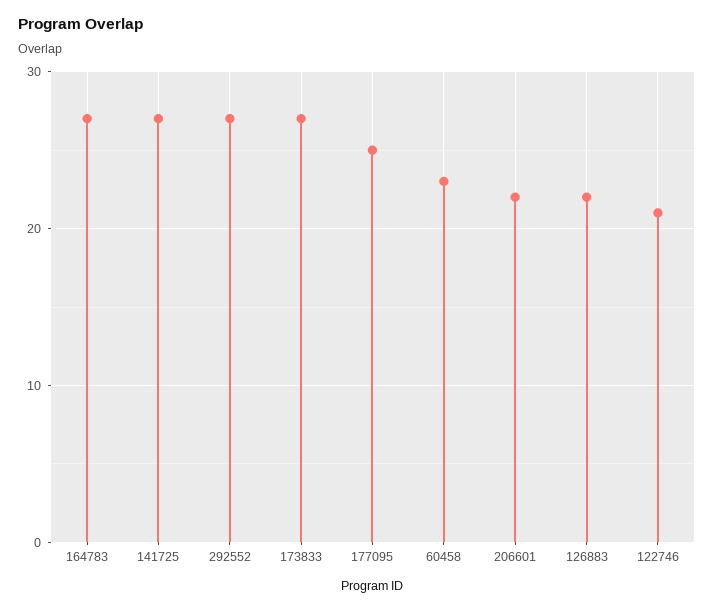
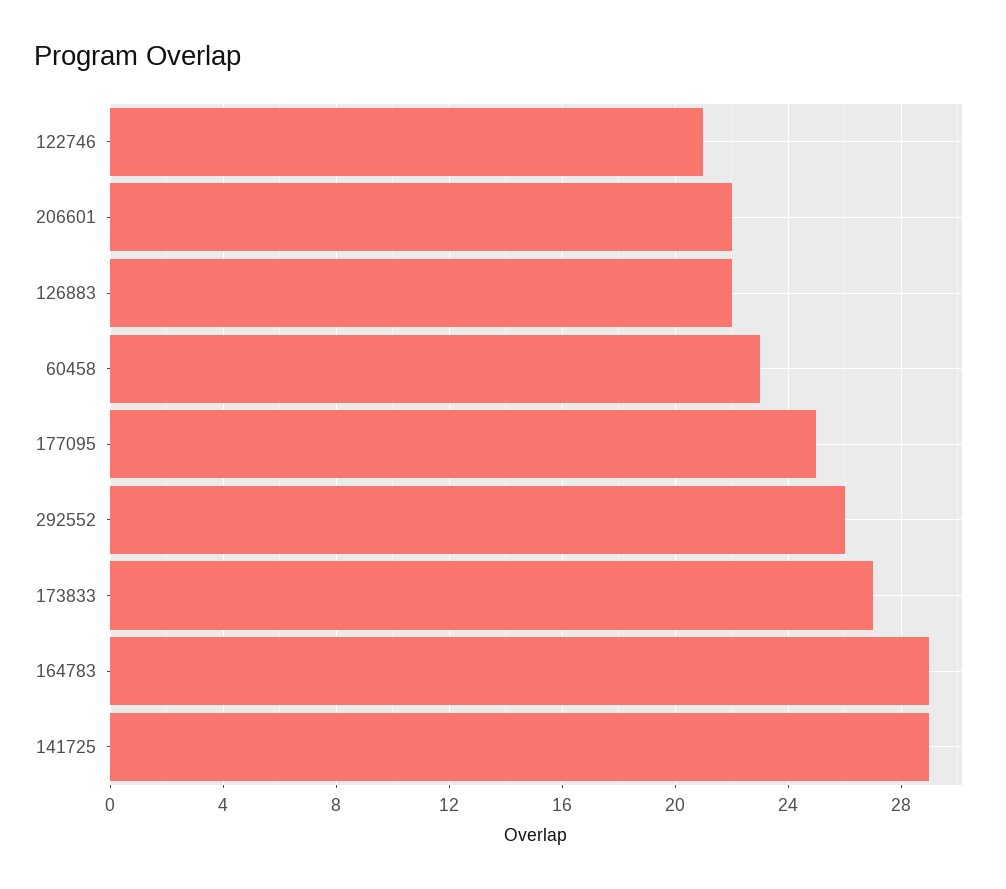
164783: 27 -> 29
141725: 27 -> 29
292552: 27 -> 26

